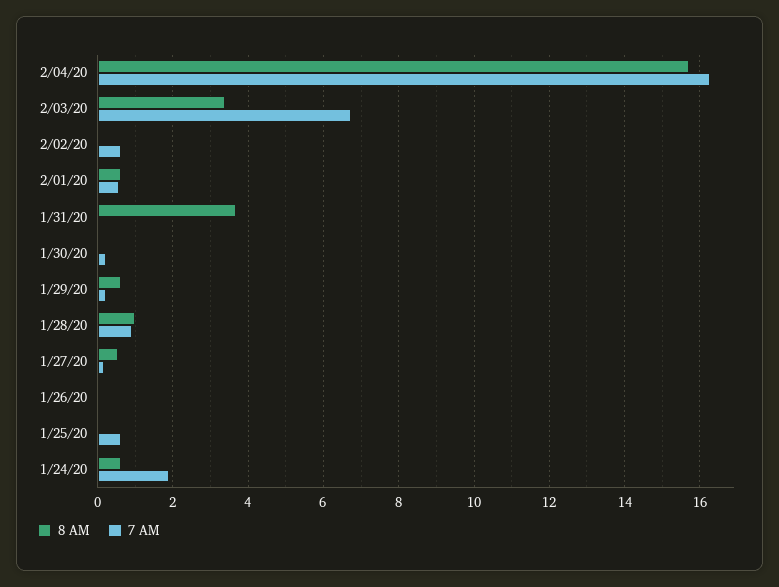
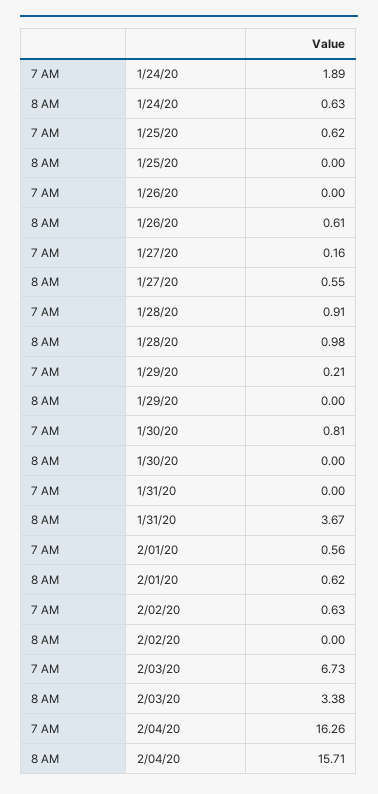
7 AM, 1/30/20: 0.2 -> 0.81
8 AM, 1/29/20: 0.6 -> 0
8 AM, 1/26/20: 0 -> 0.61

